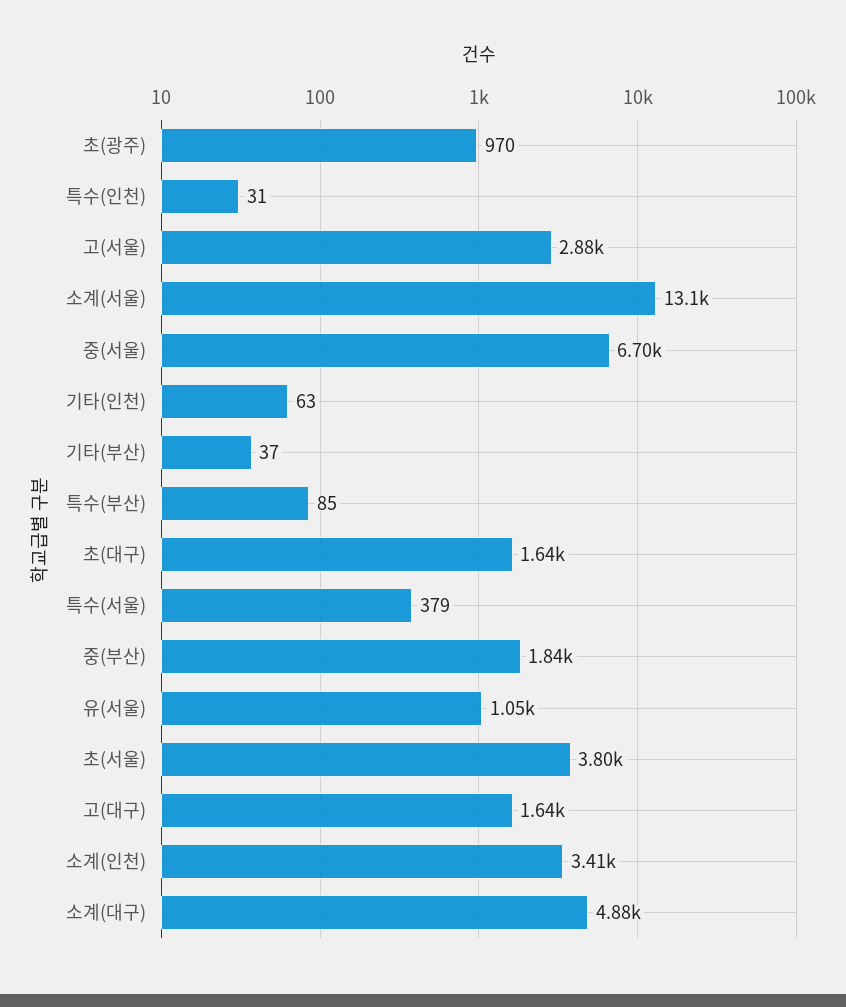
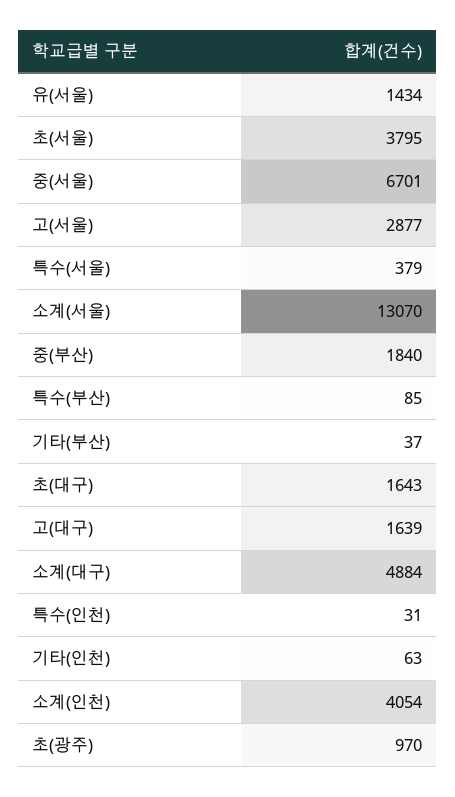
유(서울): 1050 -> 1434
소계(인천): 3410 -> 4054

